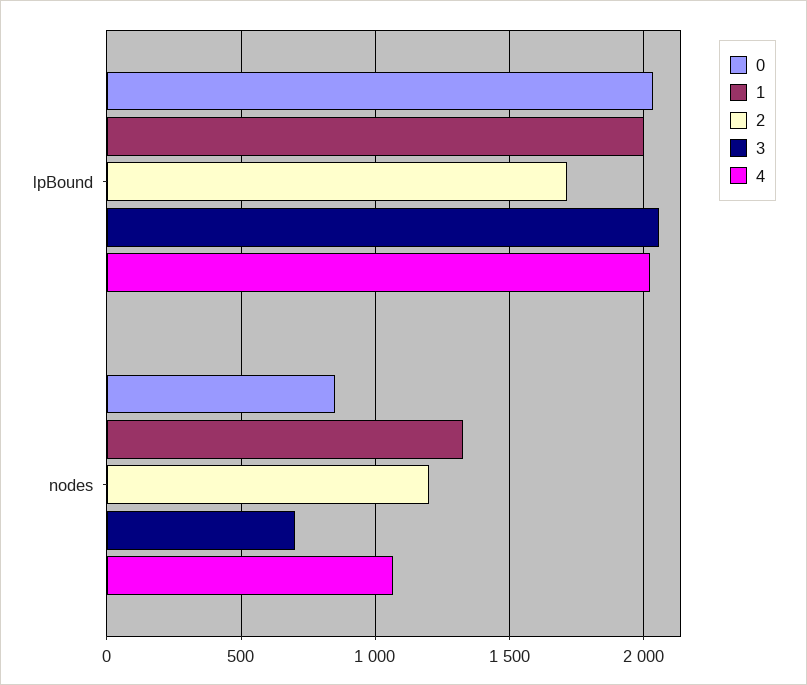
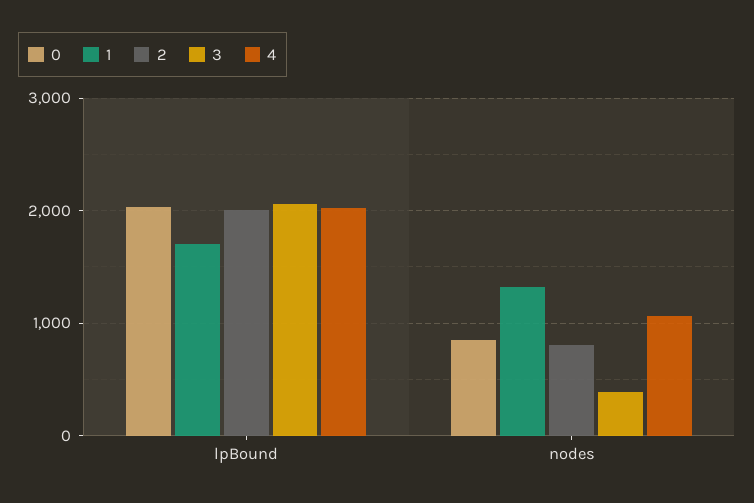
1, lpBound: 2000 -> 1700
2, lpBound: 1700 -> 2000
2, nodes: 1200 -> 800
3, nodes: 700 -> 400

